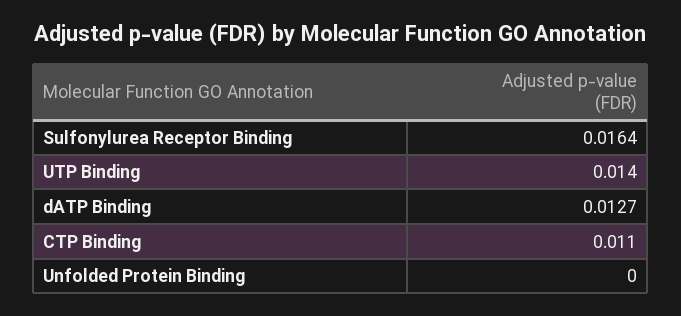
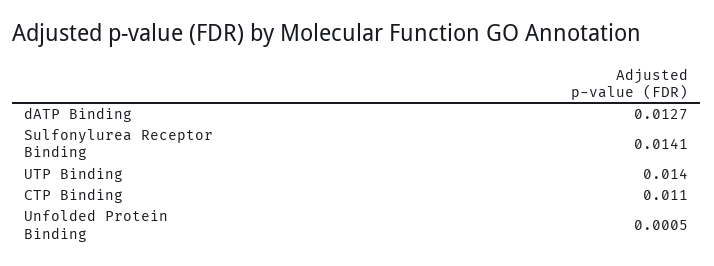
Sulfonylurea Receptor Binding: 0.0164 -> 0.0141
Unfolded Protein Binding: 0 -> 0.0005

